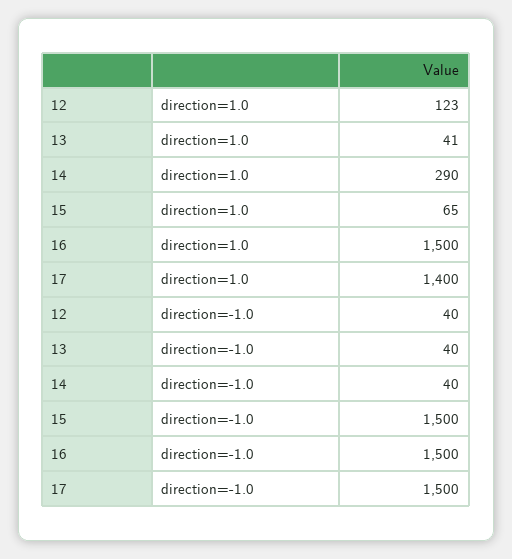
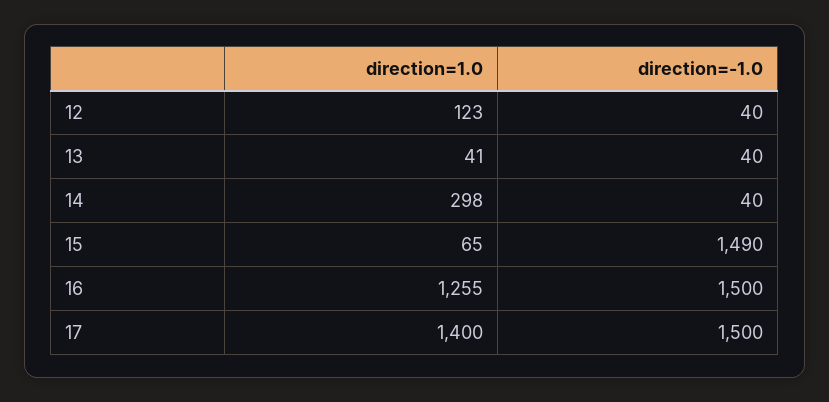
14, direction=1.0: 290 -> 298
16, direction=1.0: 1500 -> 1255
15, direction=-1.0: 1500 -> 1490

